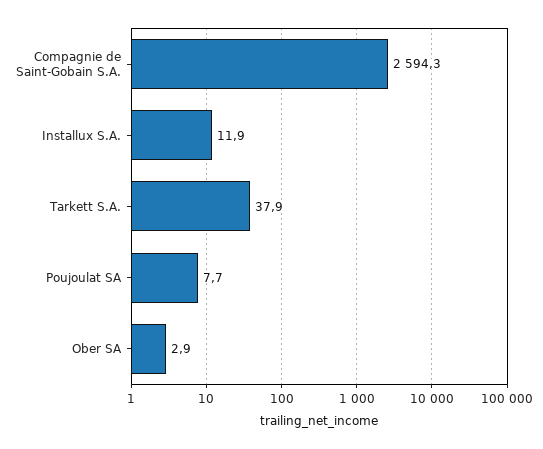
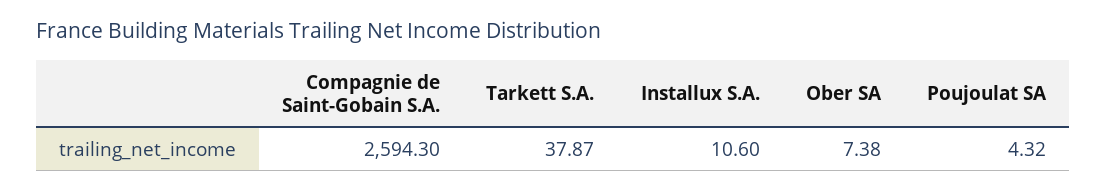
Installux S.A.: 11.9 -> 10.6
Poujoulat SA: 7.7 -> 4.32
Ober SA: 2.9 -> 7.38

